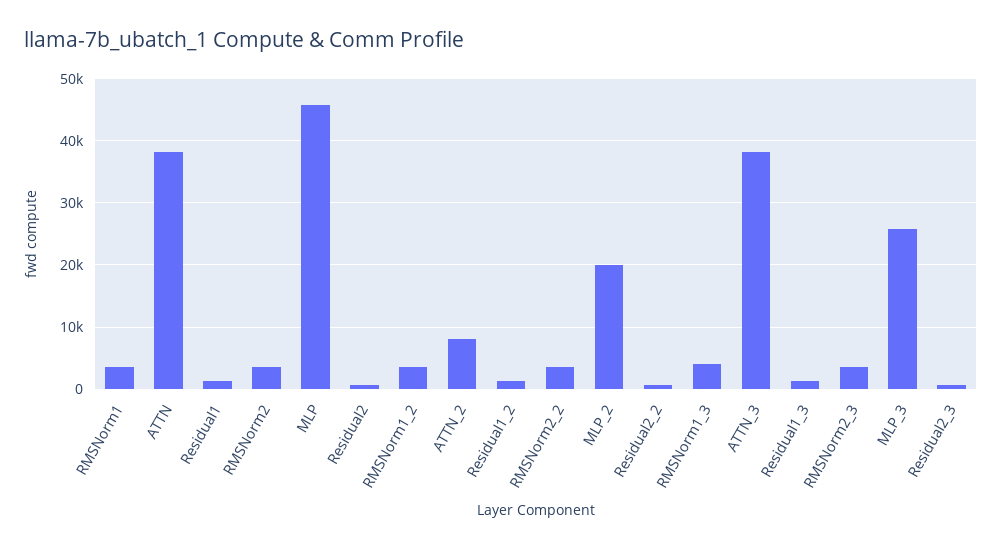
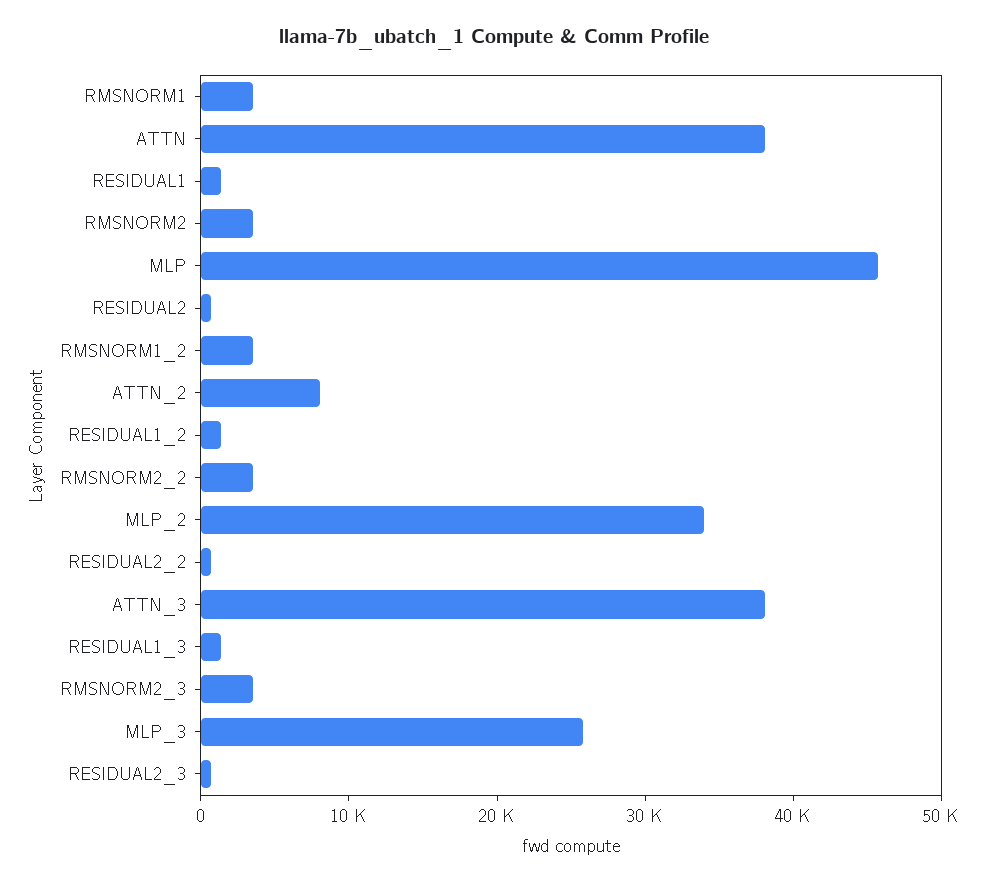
MLP_2: 20000 -> 34000
RMSNorm1_3: 4000 -> none

